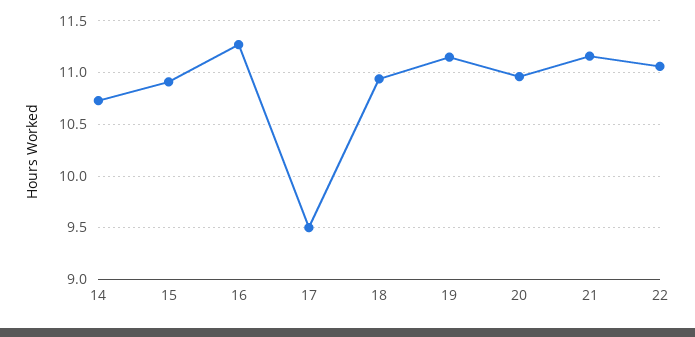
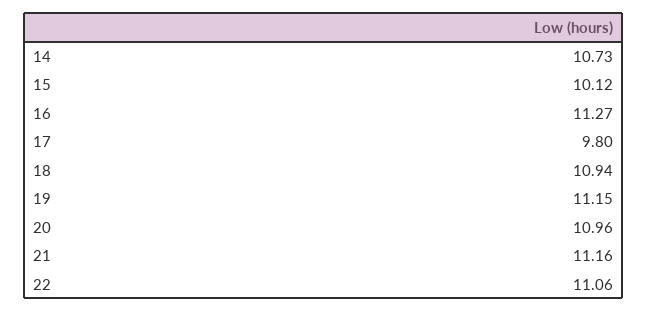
15: 10.9 -> 10.12
17: 9.5 -> 9.8

